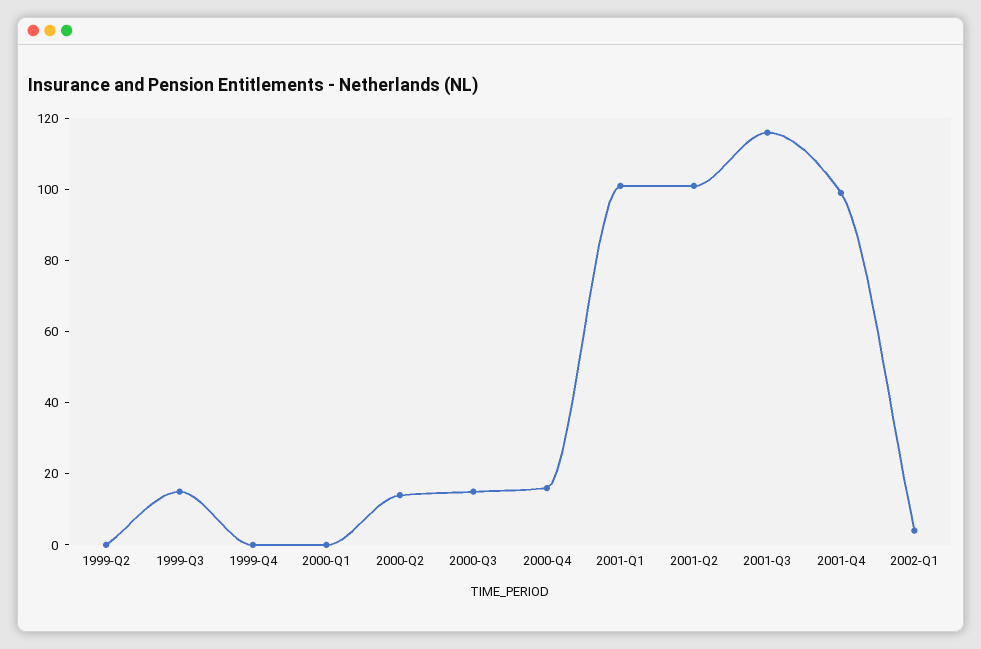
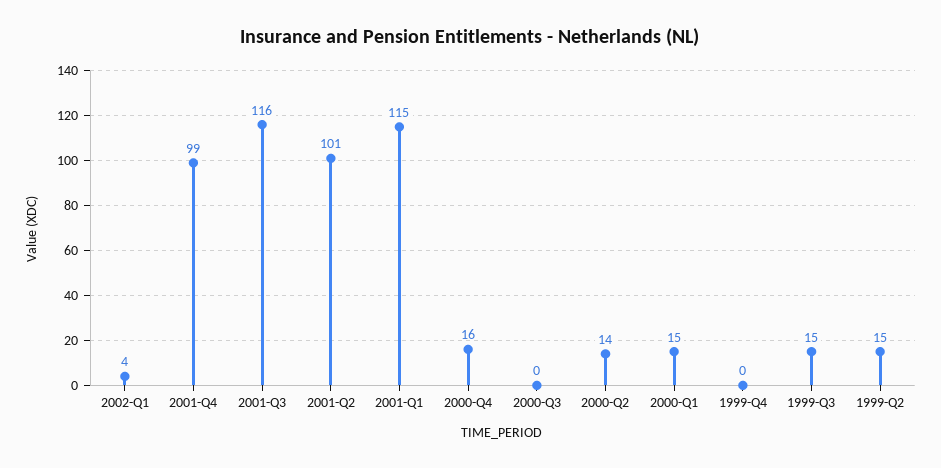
1999-Q2: 0 -> 15
2000-Q1: 0 -> 15
2000-Q3: 15 -> 0
2001-Q1: 100 -> 115

